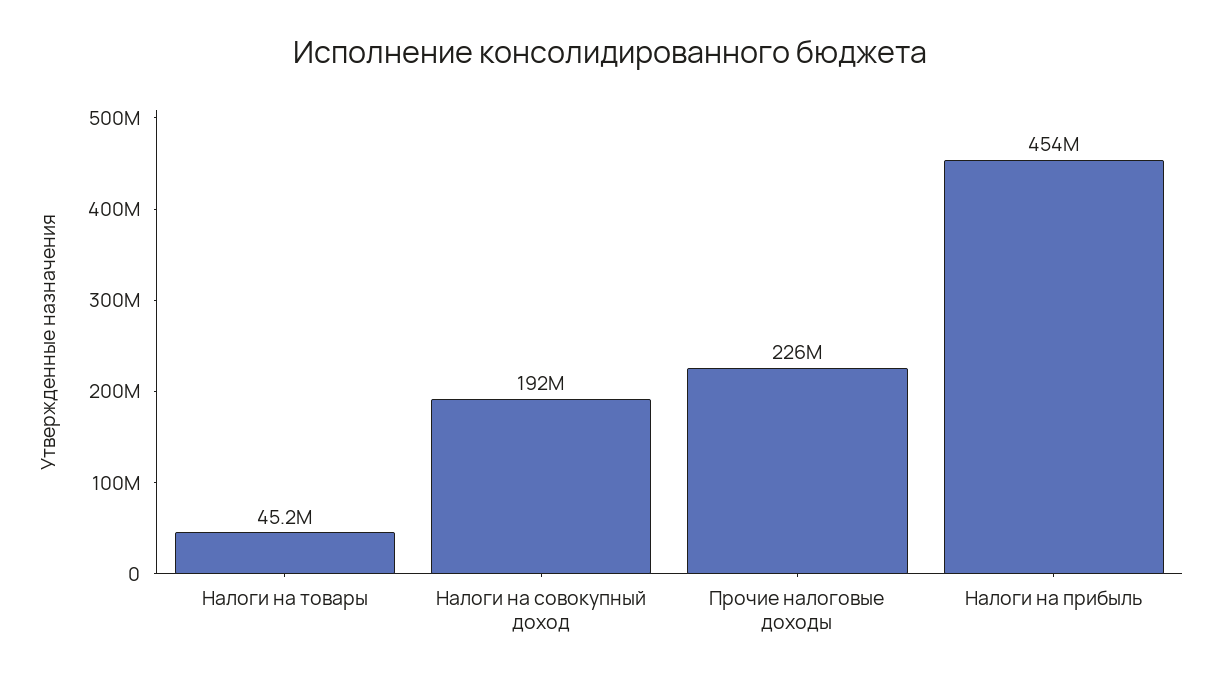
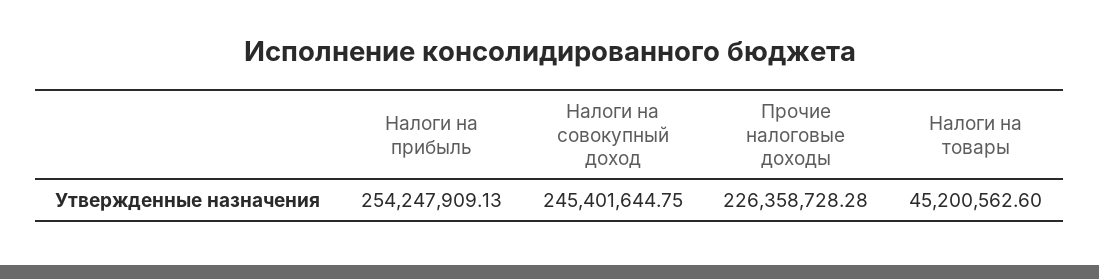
Налоги на совокупный доход: 192000000 -> 245401644.75
Налоги на прибыль: 454000000 -> 254247909.13

